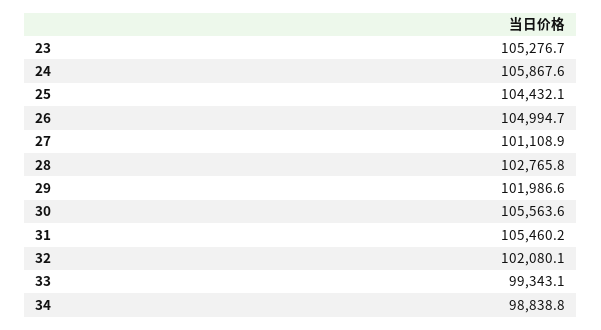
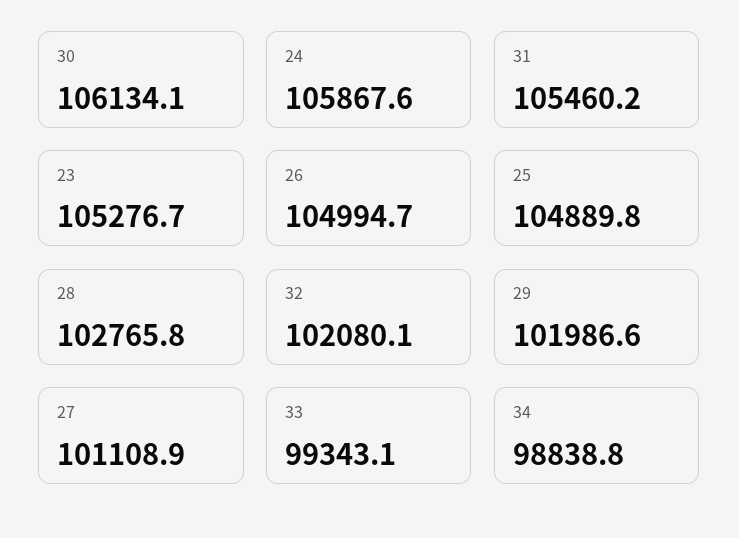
25: 104432.1 -> 104889.8
30: 105563.6 -> 106134.1

